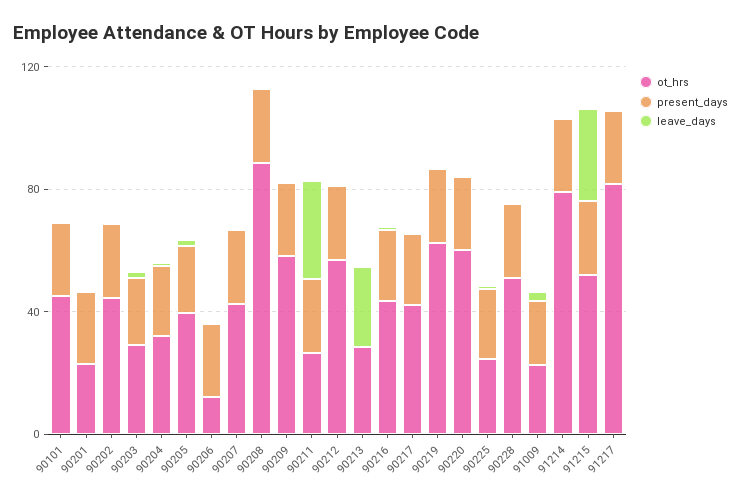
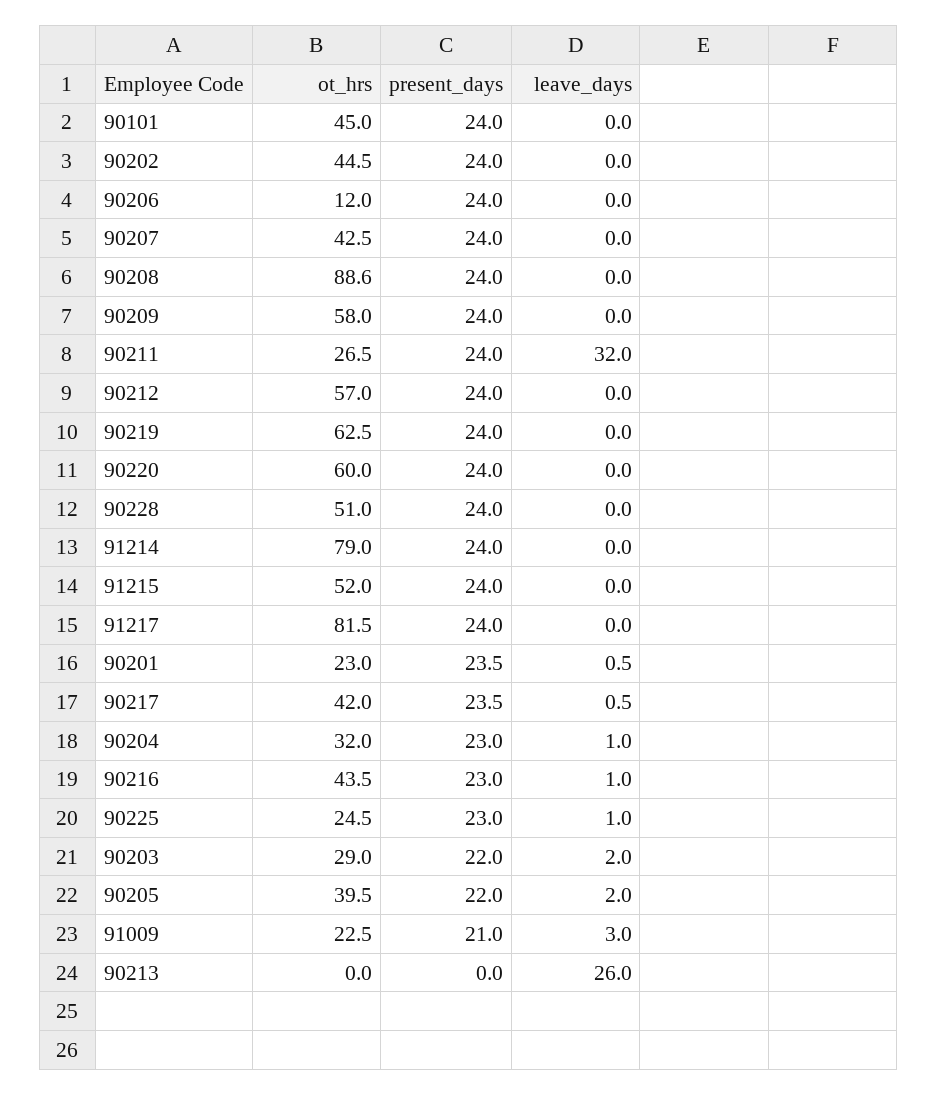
ot_hrs, 90213: 30 -> 0
leave_days, 91215: 30 -> 0

